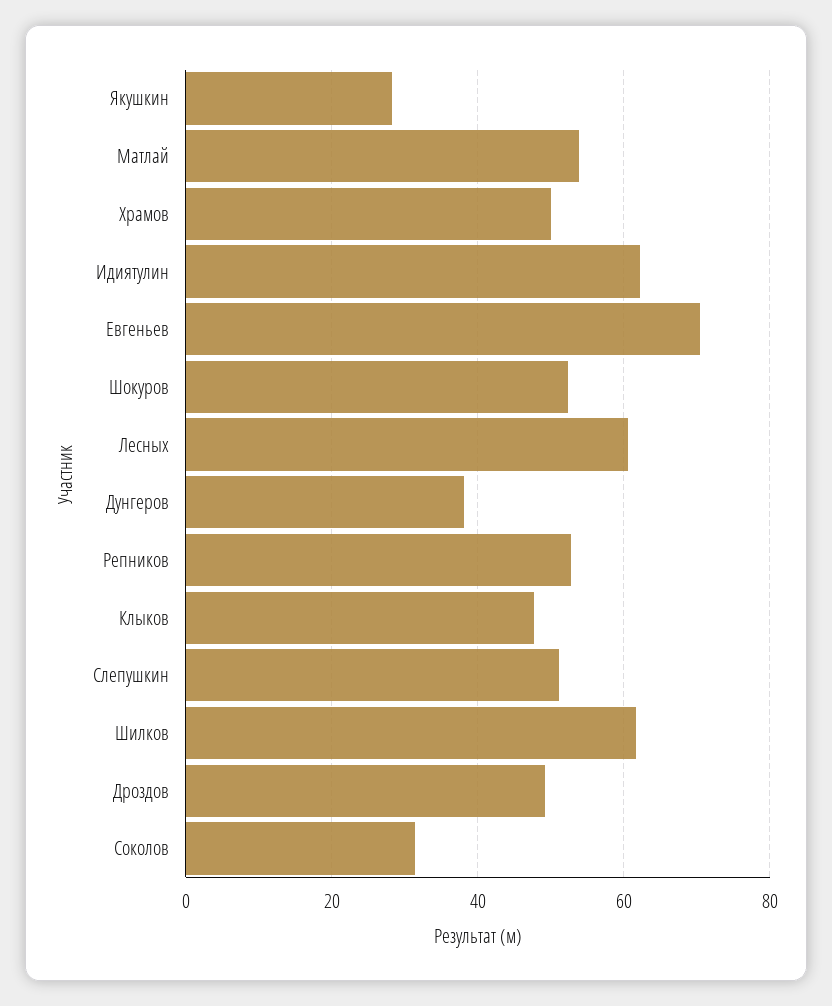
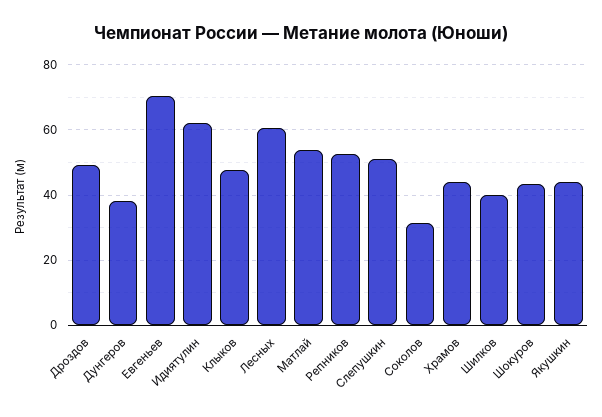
Якушкин: 28 -> 44
Храмов: 50 -> 44
Шокуров: 52 -> 44
Шилков: 62 -> 40

